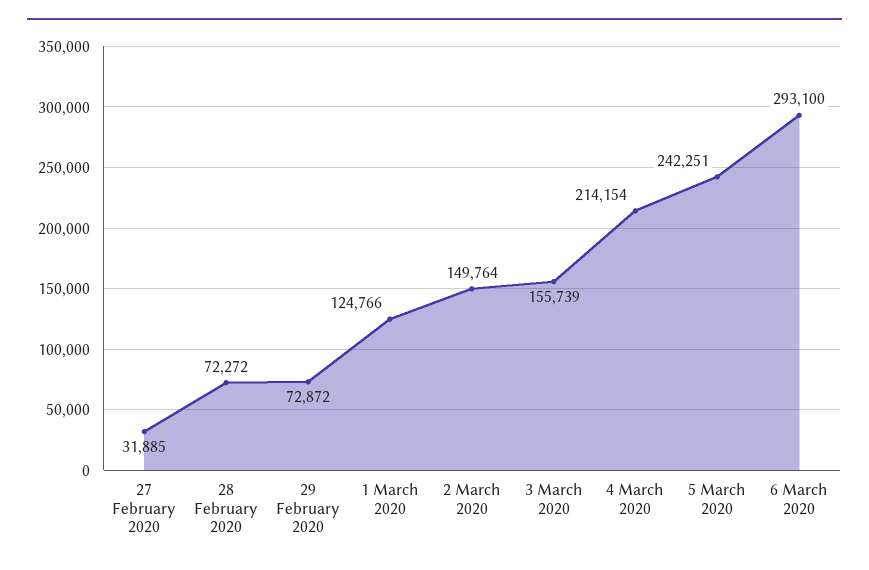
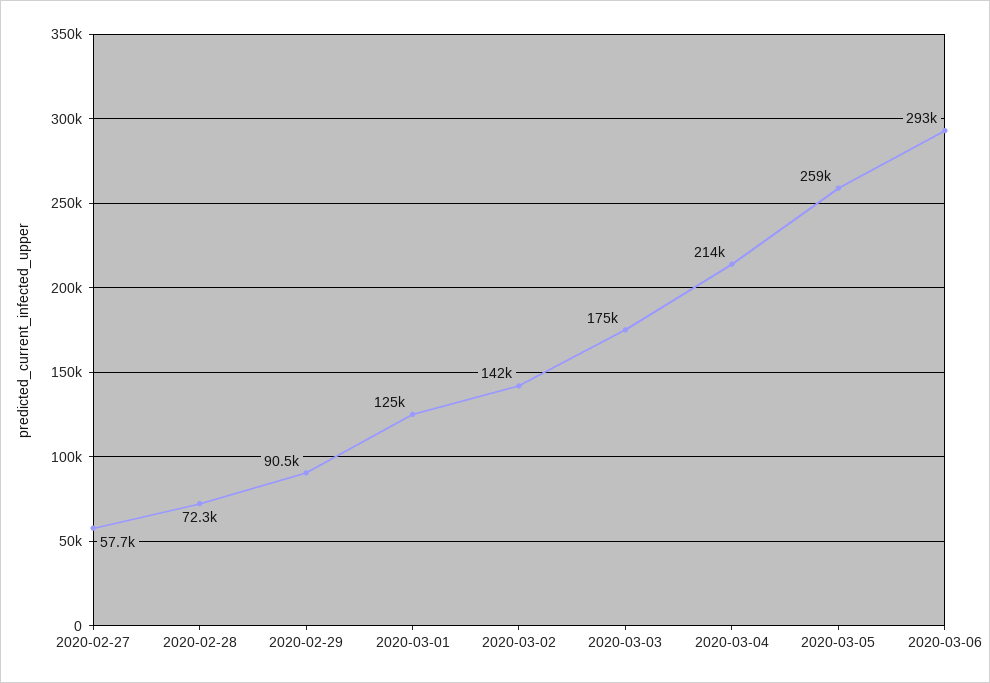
27 February 2020: 31885 -> 57700
29 February 2020: 72872 -> 90500
2 March 2020: 149764 -> 142000
3 March 2020: 155739 -> 175000
5 March 2020: 242251 -> 259000

